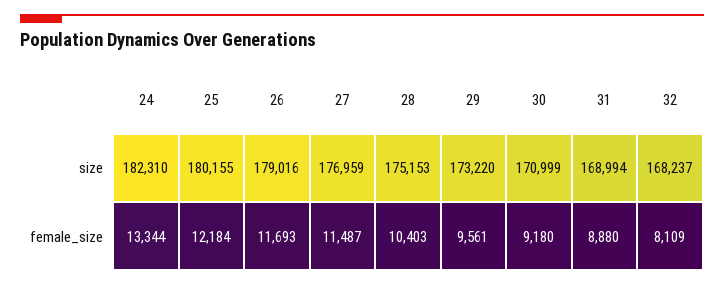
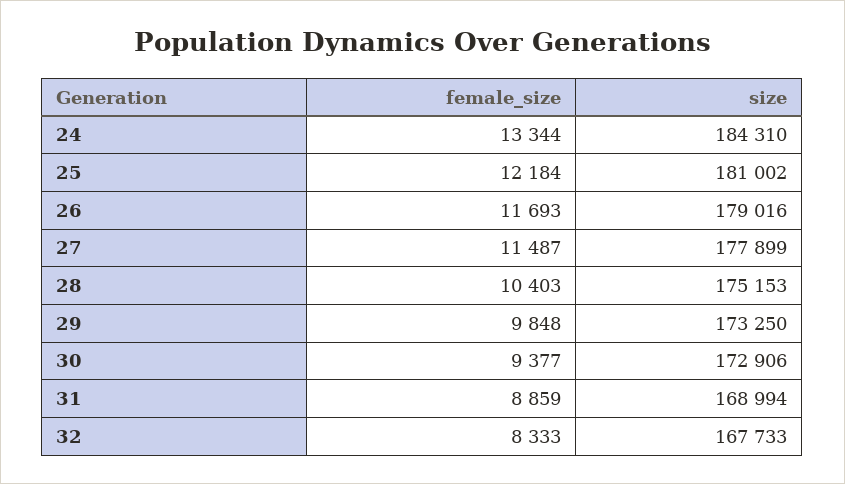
24, size: 182310 -> 184310
25, size: 180155 -> 181002
27, size: 176959 -> 177899
29, size: 173220 -> 173250
30, size: 170999 -> 172906
32, size: 168237 -> 167733
29, female_size: 9561 -> 9848
30, female_size: 9180 -> 9377
31, female_size: 8880 -> 8859
32, female_size: 8109 -> 8333

